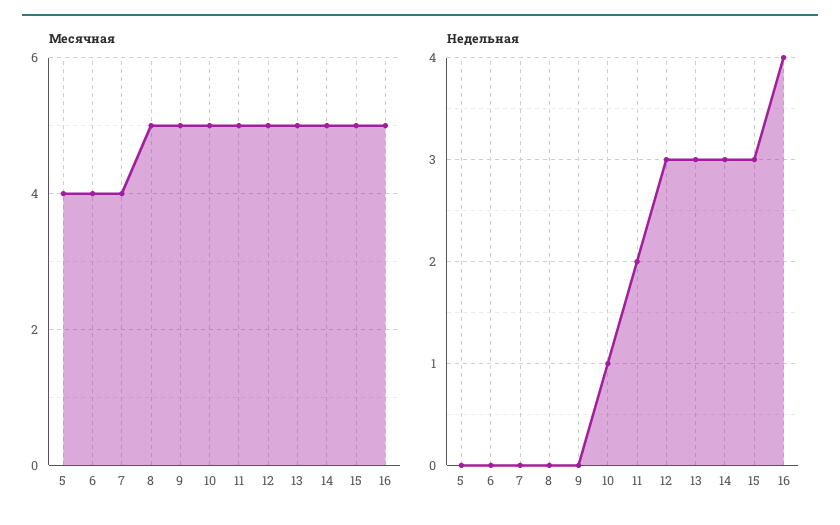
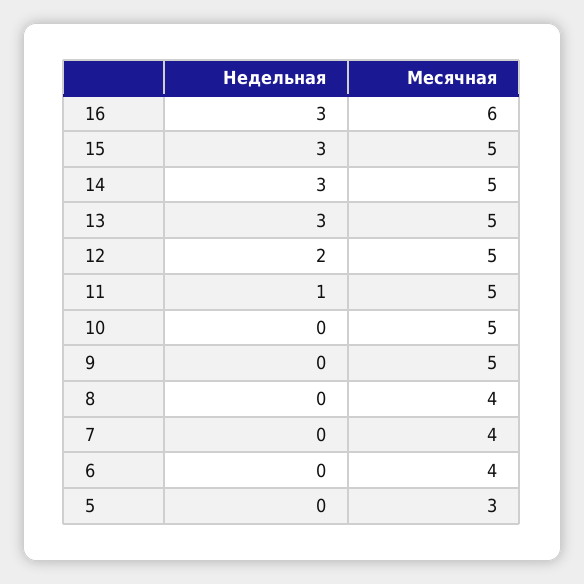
Месячная, 5: 4 -> 3
Месячная, 8: 5 -> 4
Месячная, 16: 5 -> 6
Недельная, 10: 1 -> 0
Недельная, 11: 2 -> 1
Недельная, 12: 3 -> 2
Недельная, 16: 4 -> 3

